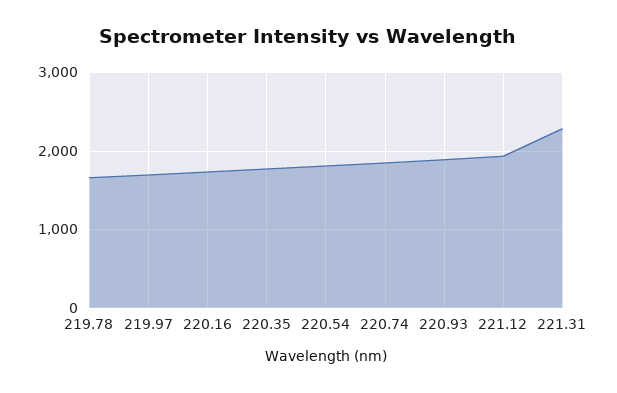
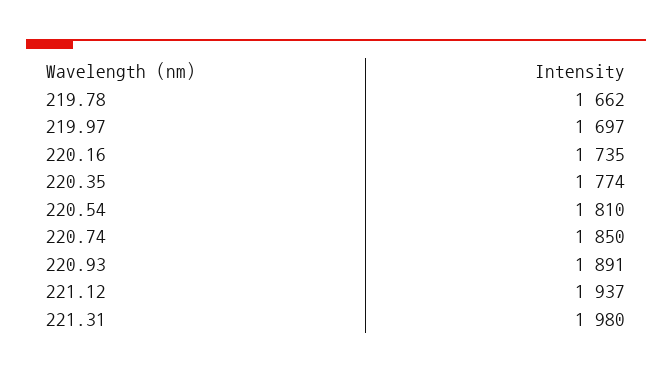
221.31: 2300 -> 1980

